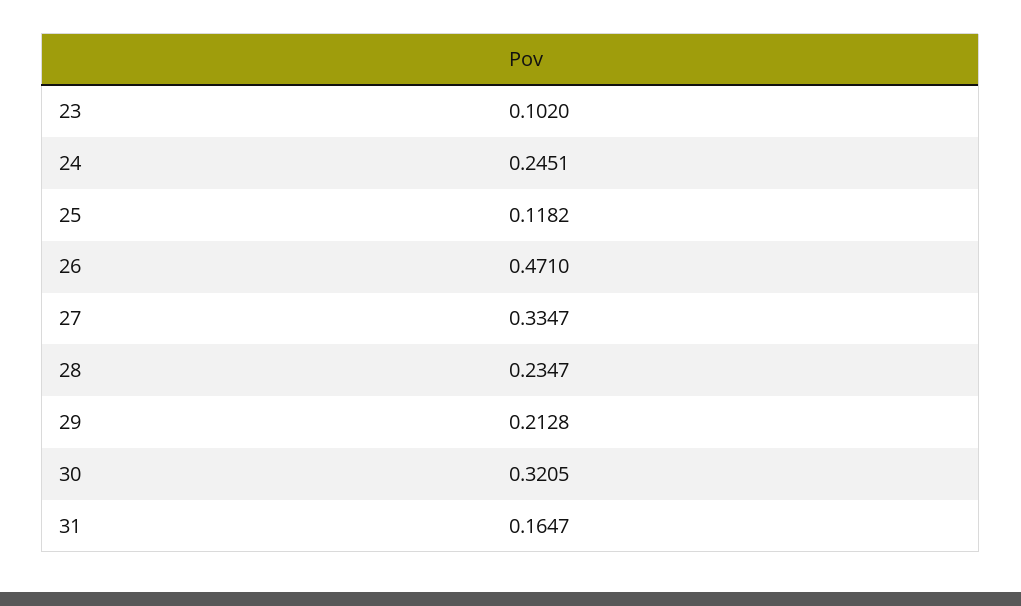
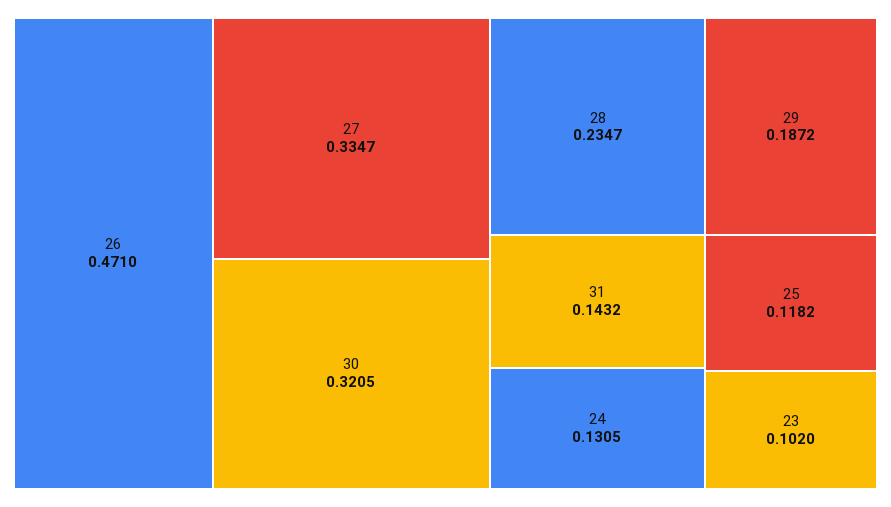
24: 0.2451 -> 0.1305
29: 0.2128 -> 0.1872
31: 0.1647 -> 0.1432

